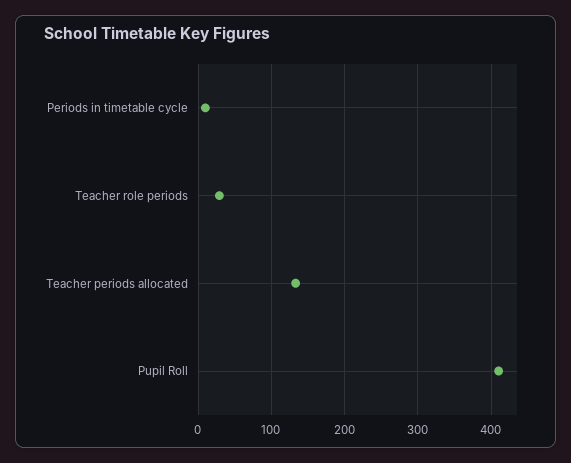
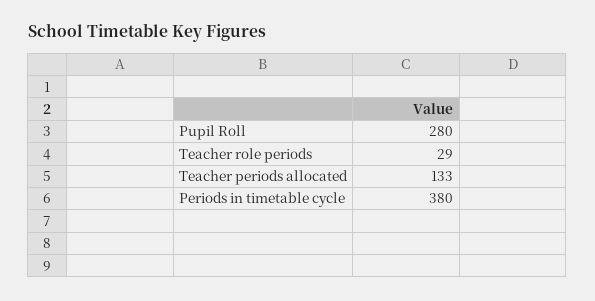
Periods in timetable cycle: 10 -> 380
Pupil Roll: 410 -> 280

